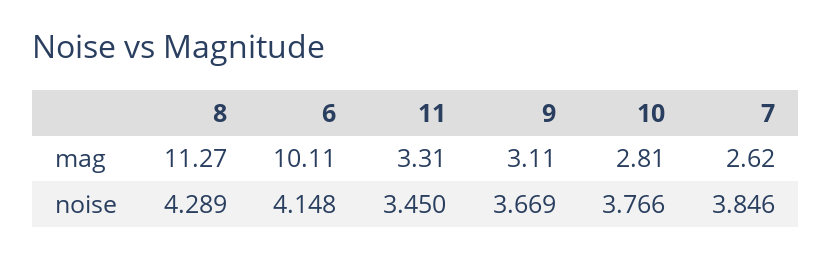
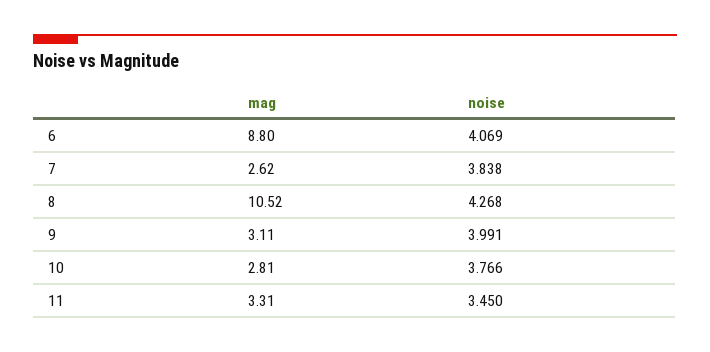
8, mag: 11.27 -> 10.52
6, mag: 10.11 -> 8.8
8, noise: 4.289 -> 4.268
6, noise: 4.148 -> 4.069
9, noise: 3.669 -> 3.991
7, noise: 3.846 -> 3.838

